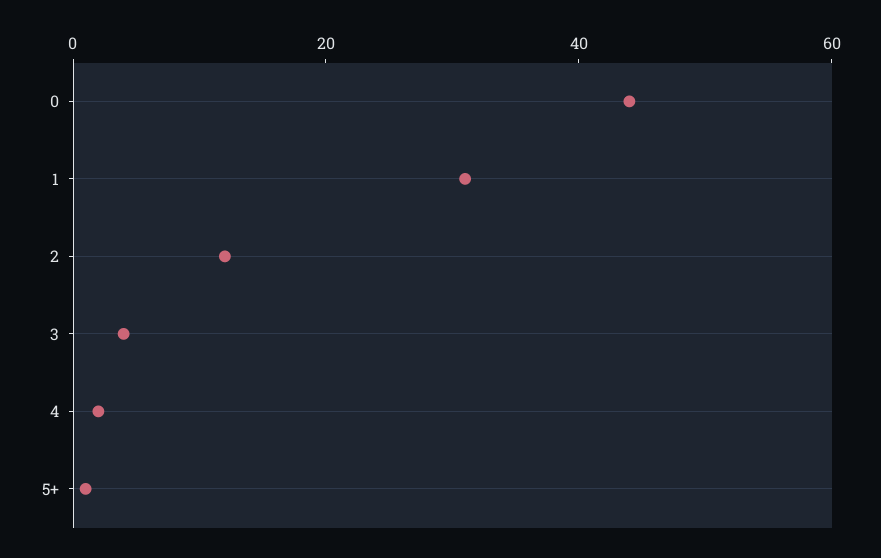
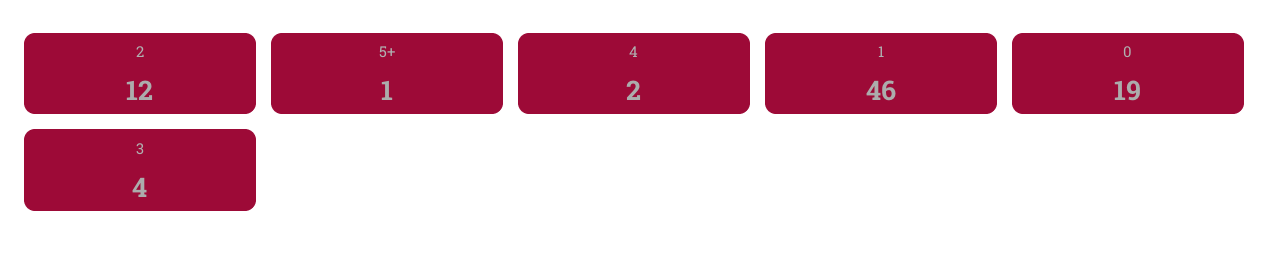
0: 45 -> 19
1: 30 -> 46

